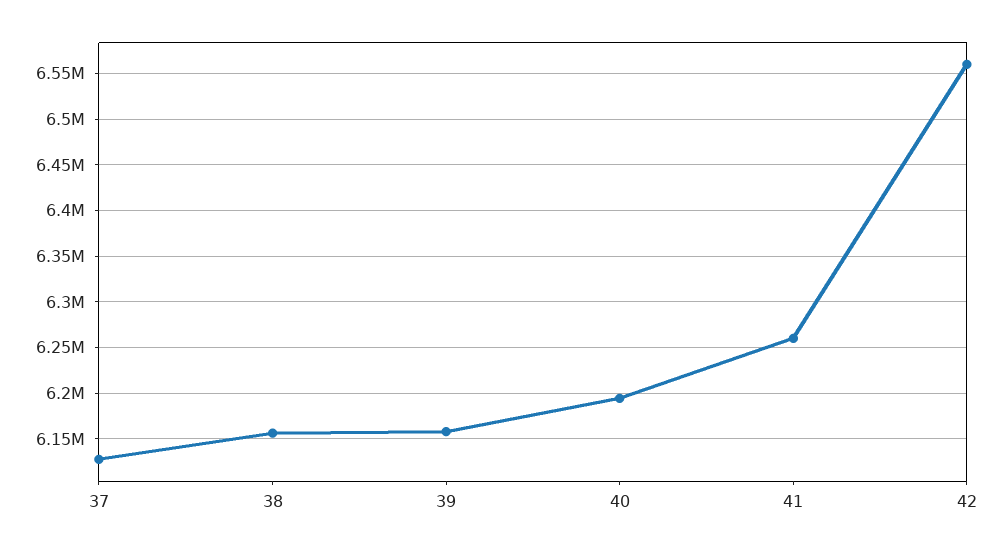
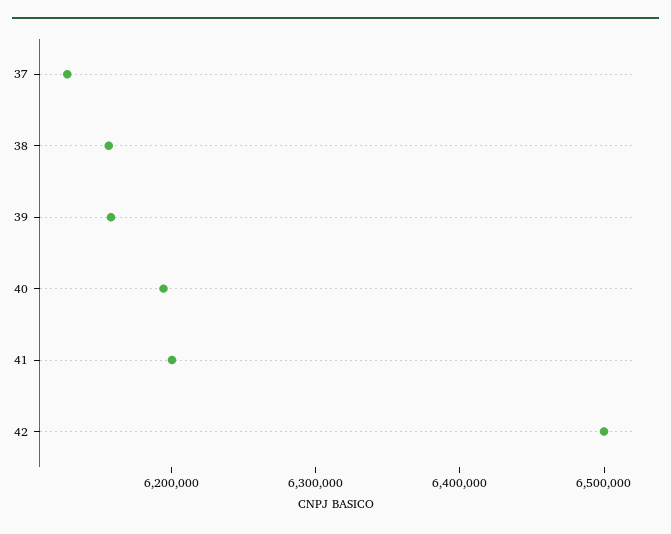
41: 6260000 -> 6200000
42: 6560000 -> 6500000

